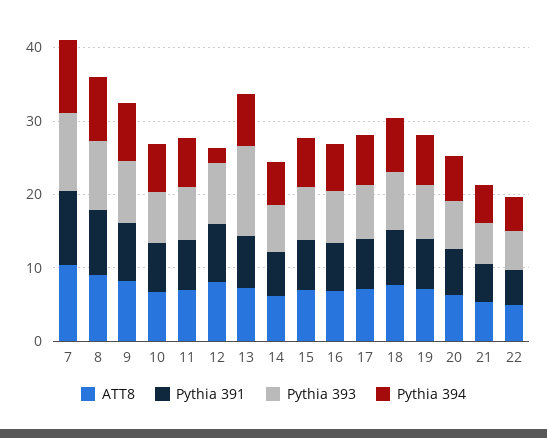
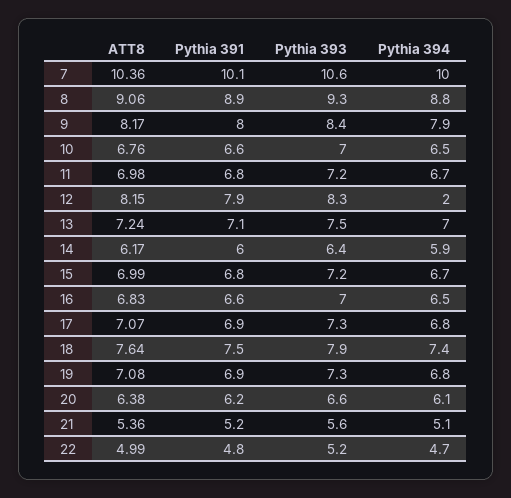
Pythia 393, 13: 12 -> 7.5

